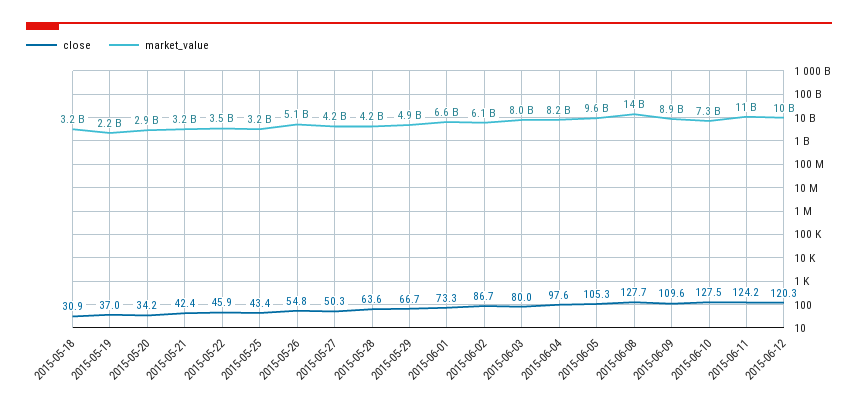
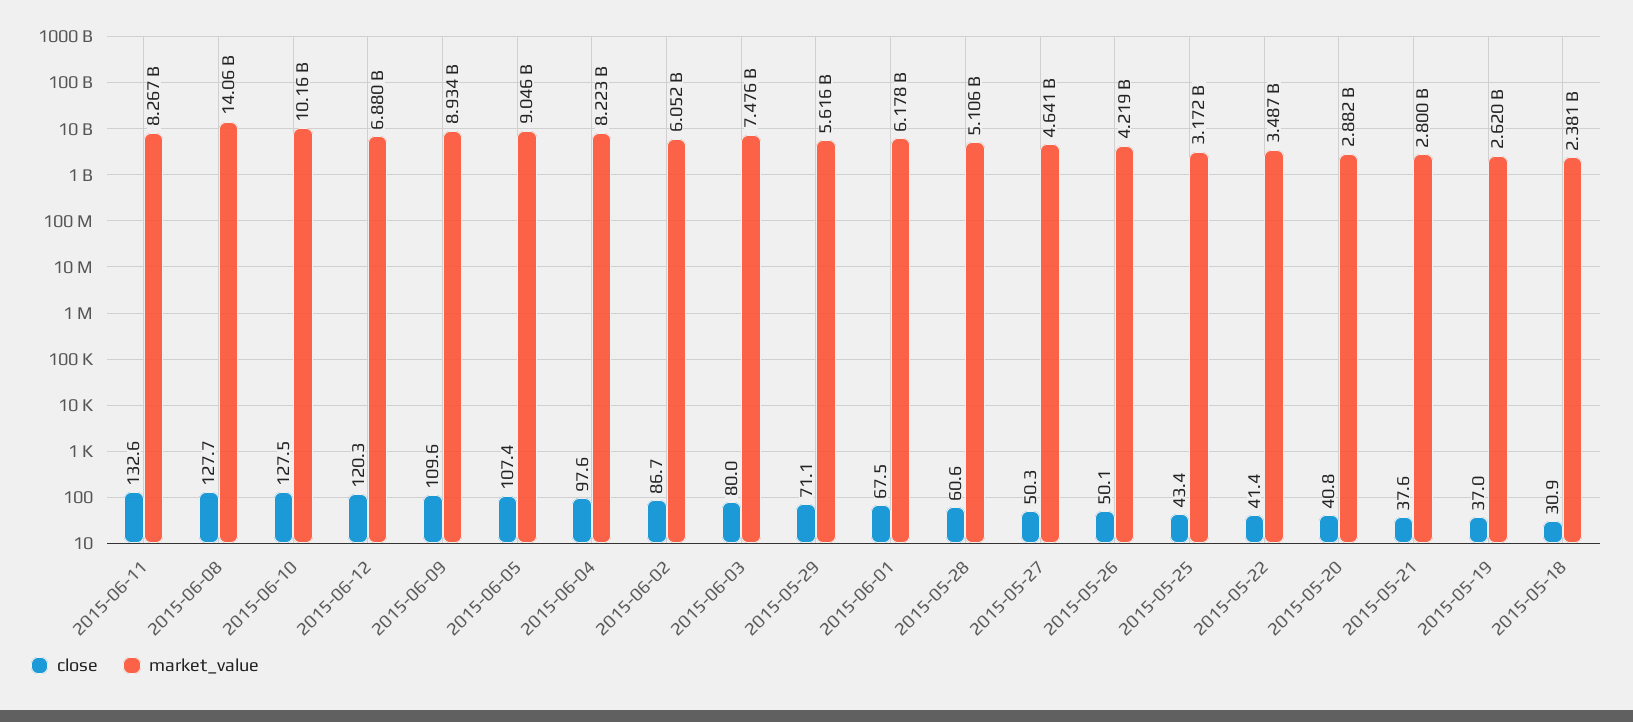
market_value, 2015-05-18: 3200000000 -> 2381000000
market_value, 2015-05-19: 2200000000 -> 2620000000
close, 2015-05-20: 34.2 -> 40.8
close, 2015-05-21: 42.4 -> 37.6
market_value, 2015-05-21: 3200000000 -> 2800000000
close, 2015-05-22: 45.9 -> 41.4
close, 2015-05-26: 54.8 -> 50.1
market_value, 2015-05-26: 5100000000 -> 4219000000
market_value, 2015-05-27: 4200000000 -> 4641000000
close, 2015-05-28: 63.6 -> 60.6
market_value, 2015-05-28: 4200000000 -> 5106000000
close, 2015-05-29: 66.7 -> 71.1
market_value, 2015-05-29: 4900000000 -> 5616000000
close, 2015-06-01: 73.3 -> 67.5
market_value, 2015-06-01: 6600000000 -> 6178000000
market_value, 2015-06-03: 8000000000 -> 7476000000
close, 2015-06-05: 105.3 -> 107.4
market_value, 2015-06-05: 9600000000 -> 9046000000
market_value, 2015-06-10: 7300000000 -> 10160000000
close, 2015-06-11: 124.2 -> 132.6
market_value, 2015-06-11: 11000000000 -> 8267000000
market_value, 2015-06-12: 10000000000 -> 6880000000

